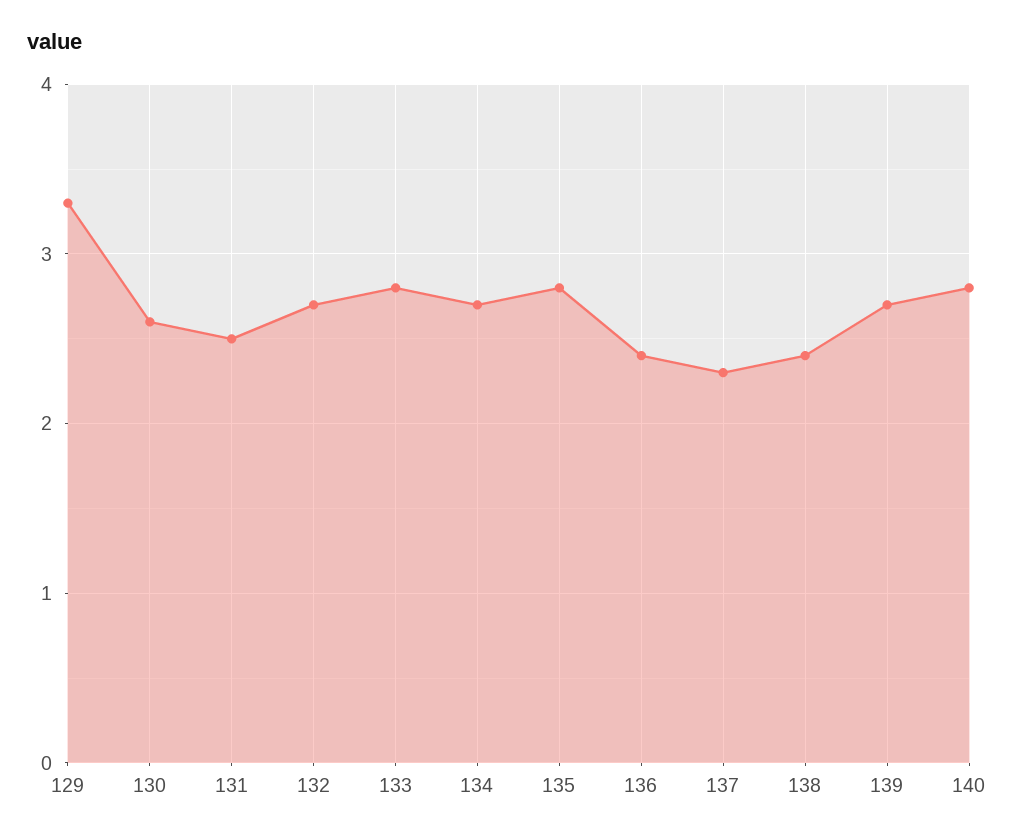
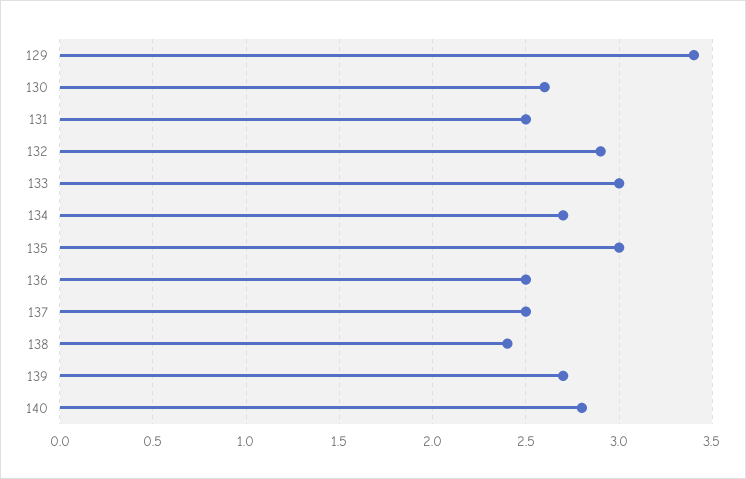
129: 3.3 -> 3.4
132: 2.7 -> 2.9
133: 2.8 -> 3
135: 2.8 -> 3
136: 2.4 -> 2.5
137: 2.3 -> 2.5

